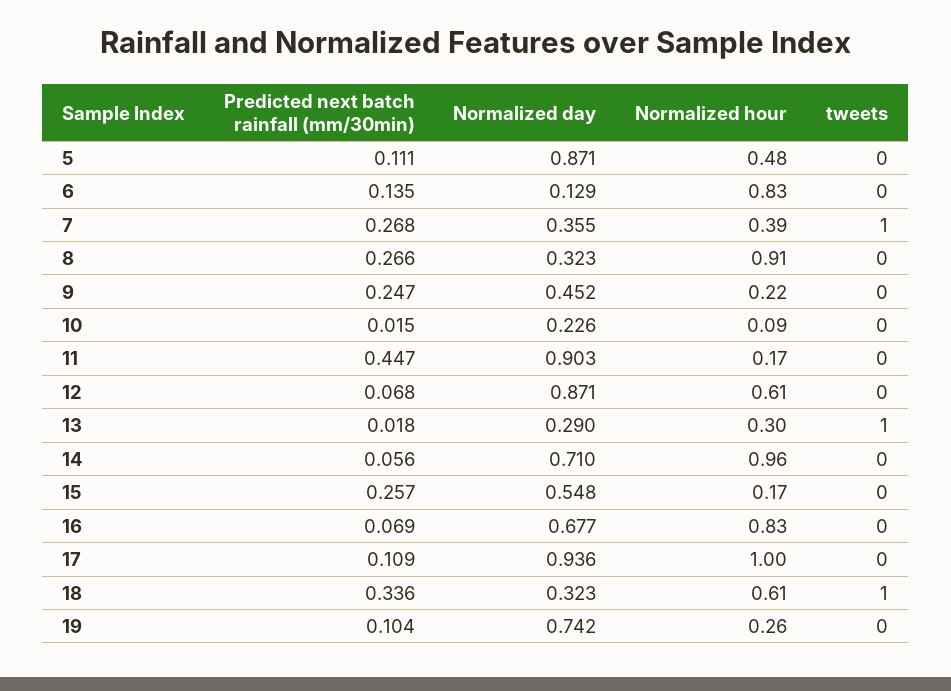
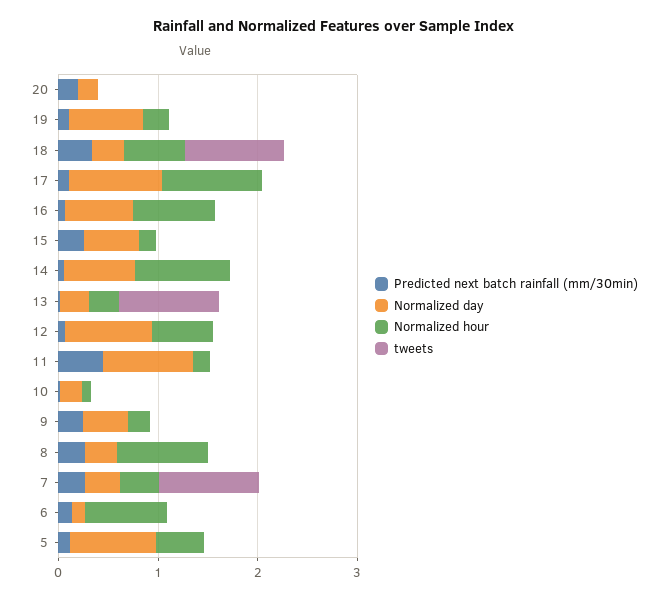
Predicted next batch rainfall (mm/30min), 20: none -> 0.2
Normalized day, 20: none -> 0.2
Normalized hour, 20: none -> 0
tweets, 20: none -> 0

